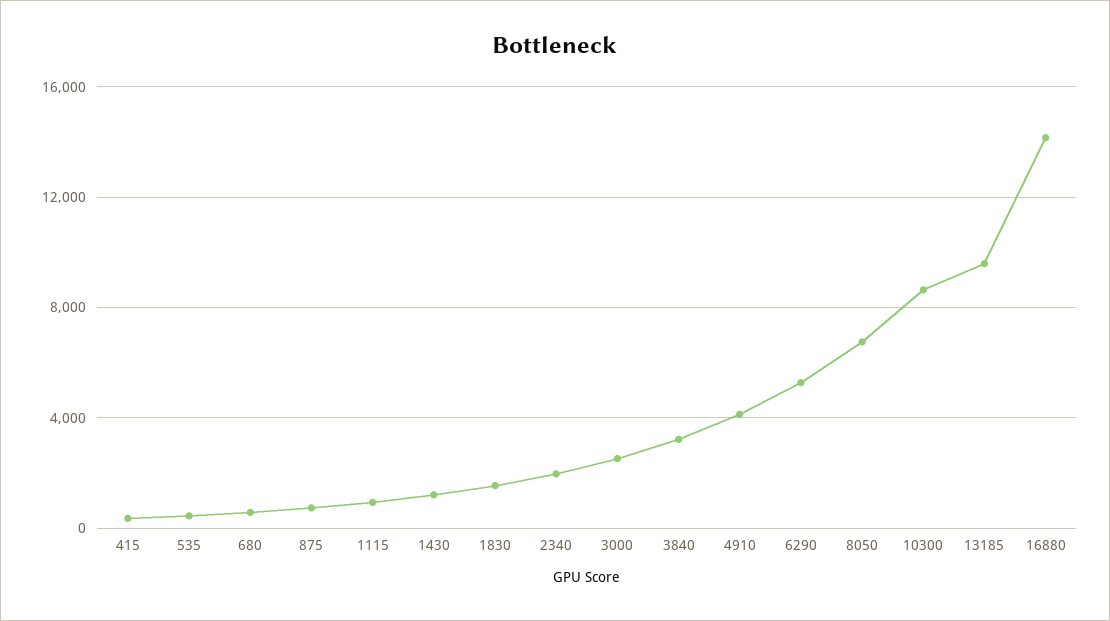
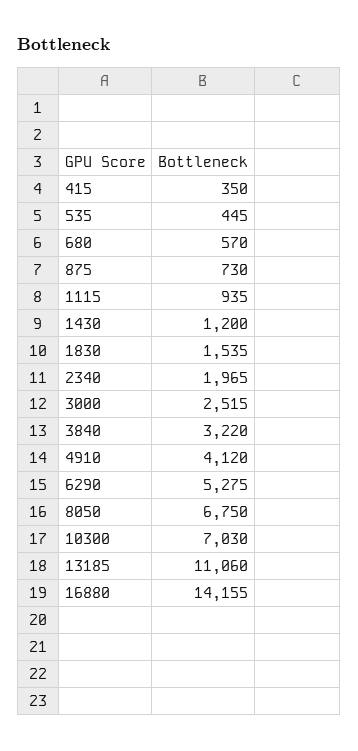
10300: 8500 -> 7030
13185: 9500 -> 11060

